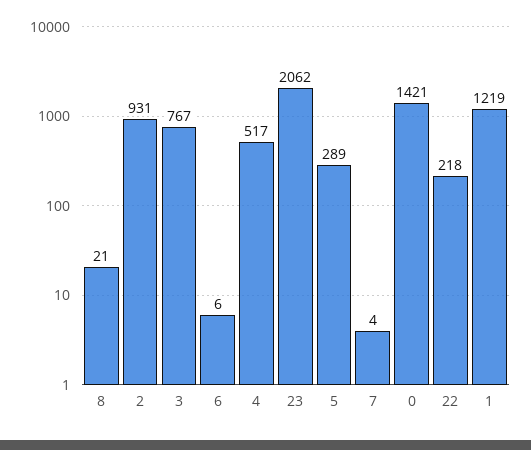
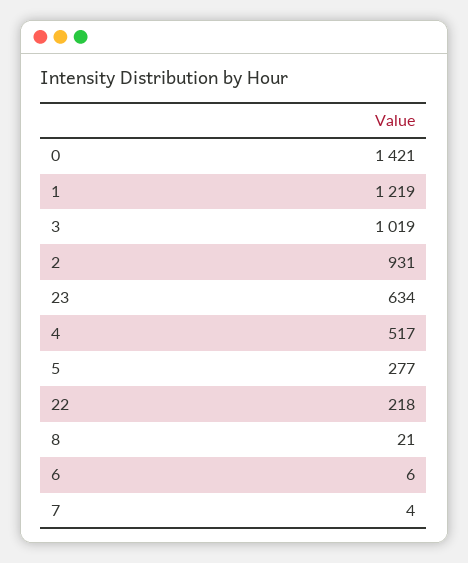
3: 767 -> 1019
23: 2062 -> 634
5: 289 -> 277

